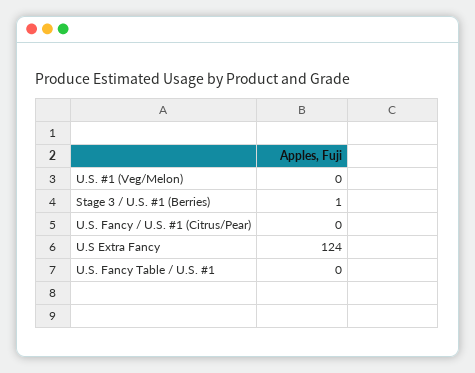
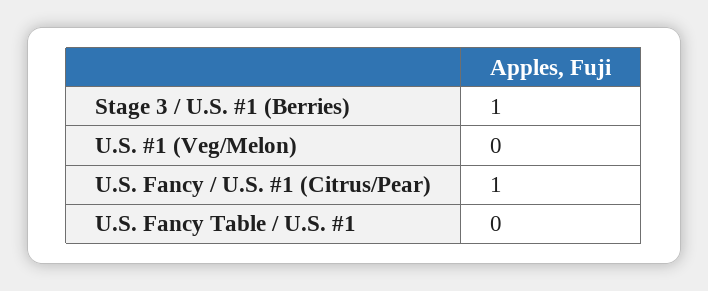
U.S. Fancy / U.S. #1 (Citrus/Pear): 0 -> 1
U.S Extra Fancy: 124 -> none

